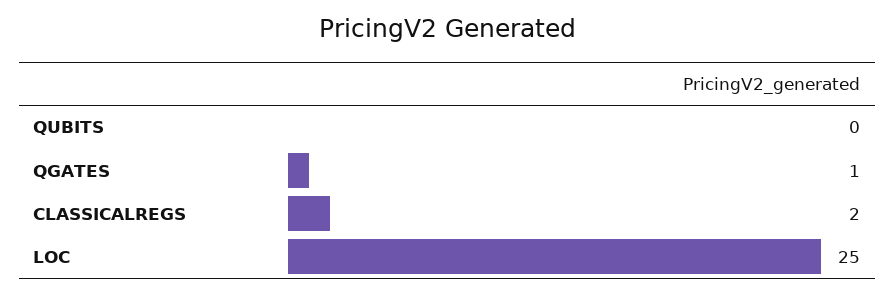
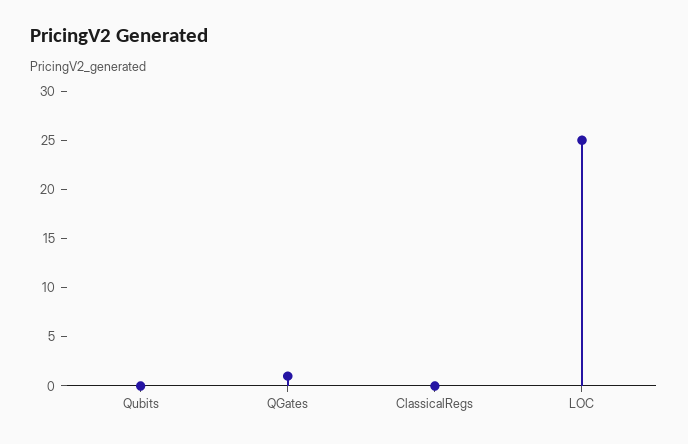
CLASSICALREGS: 2 -> 0

